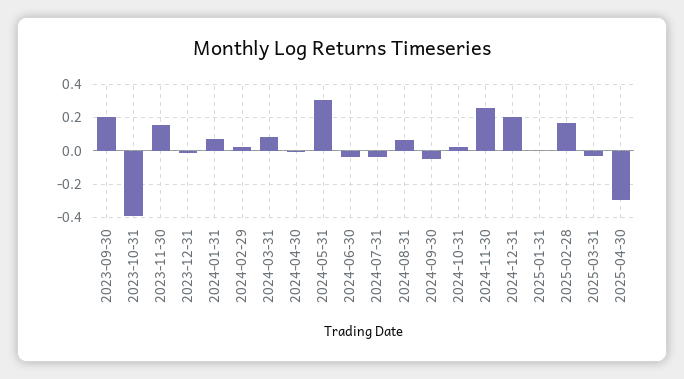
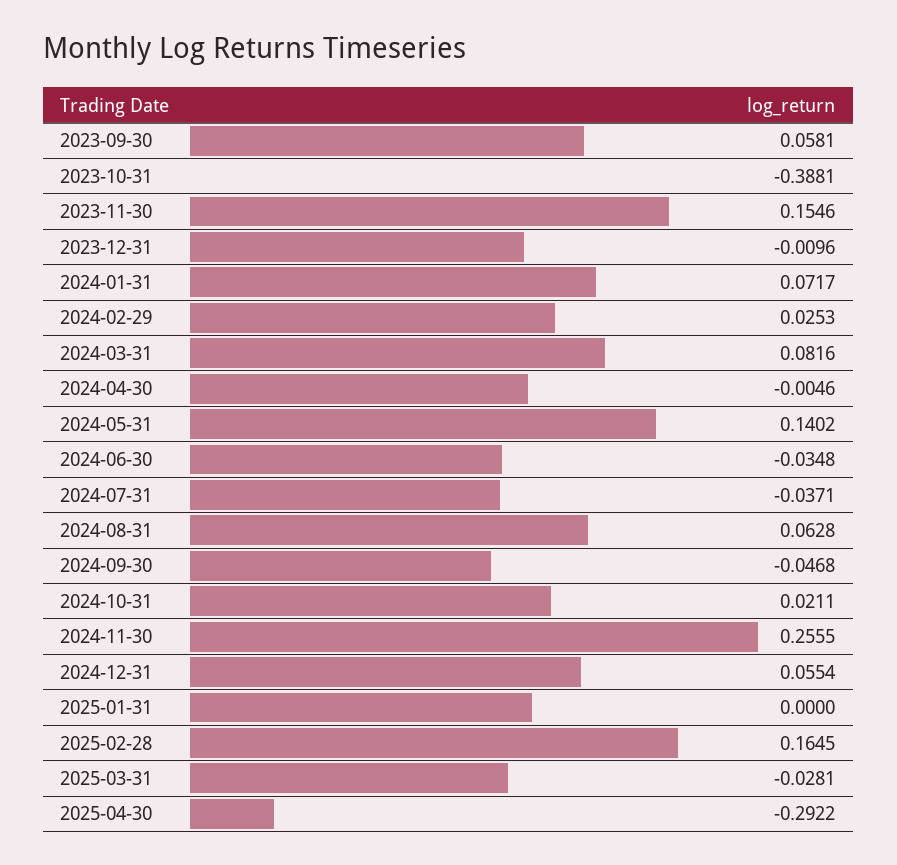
2023-09-30: 0.2 -> 0.0581
2024-05-31: 0.3 -> 0.1402
2024-12-31: 0.2 -> 0.0554

